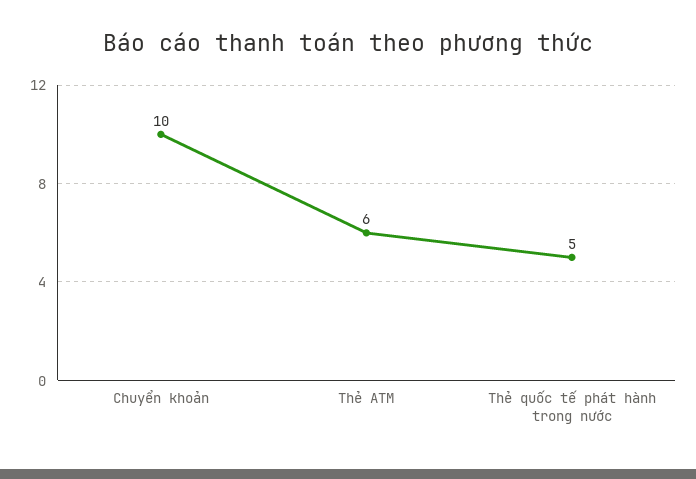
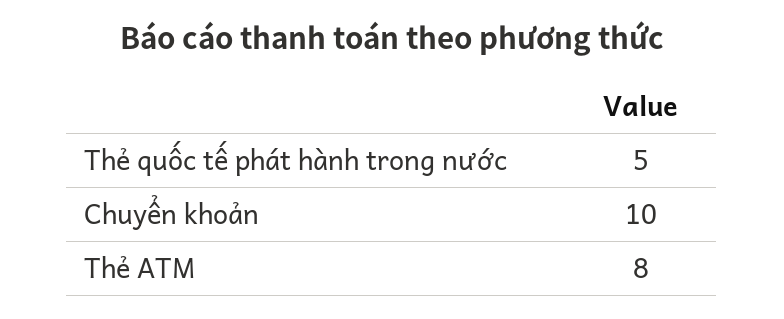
Thẻ ATM: 6 -> 8

